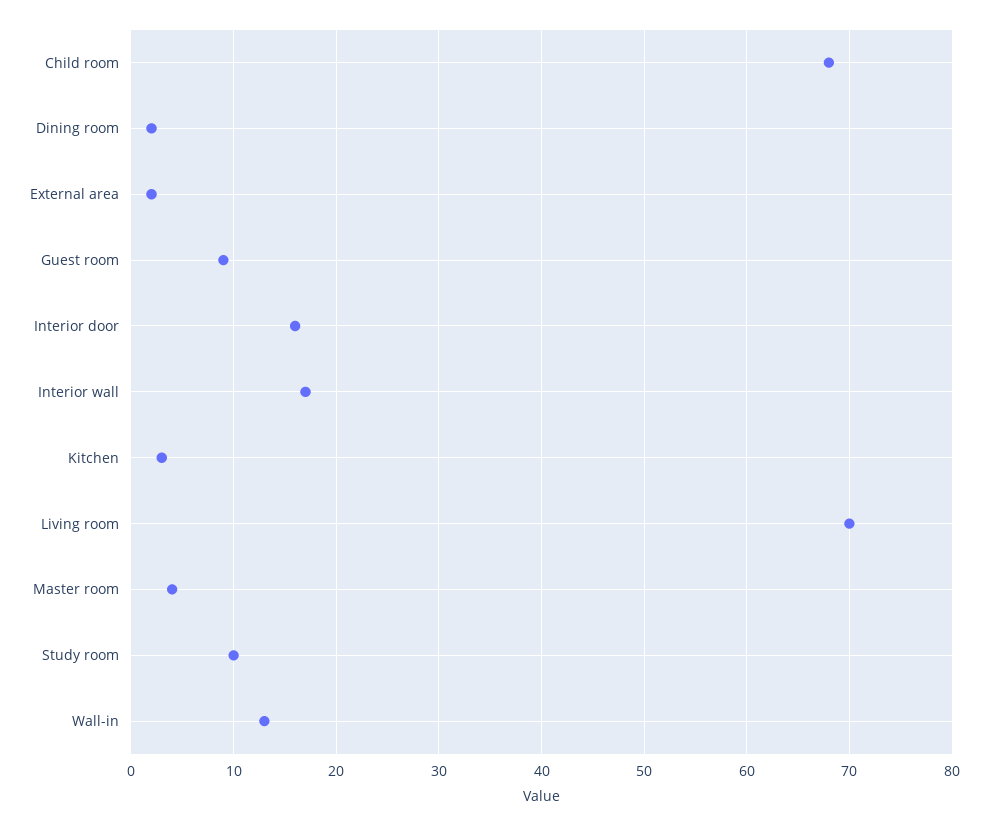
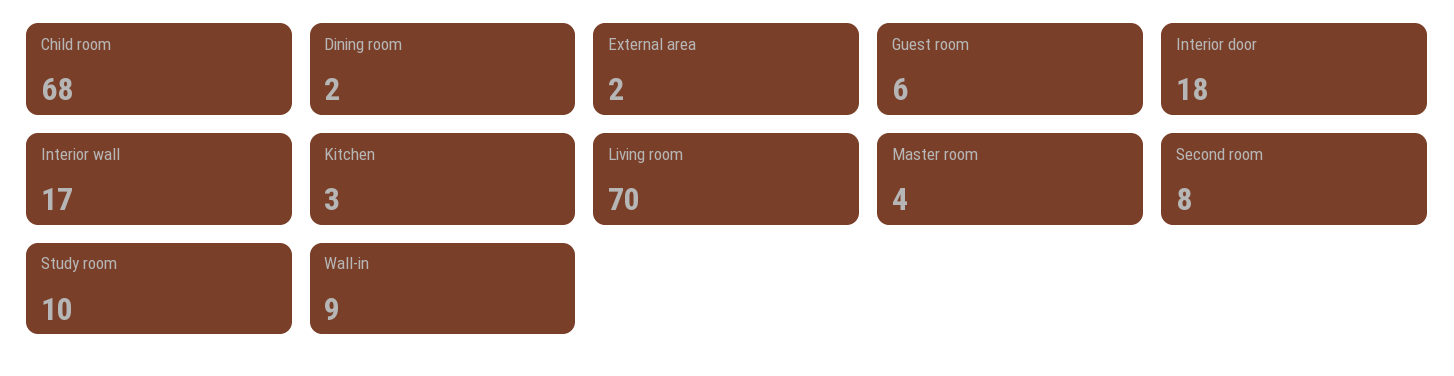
Guest room: 9 -> 6
Interior door: 16 -> 18
Wall-in: 13 -> 9
Second room: none -> 8

